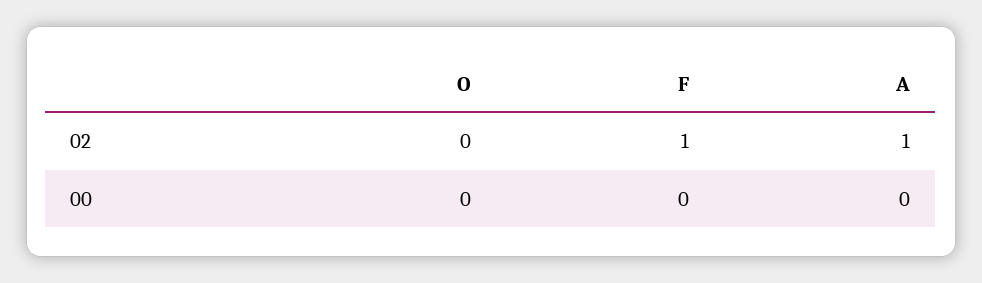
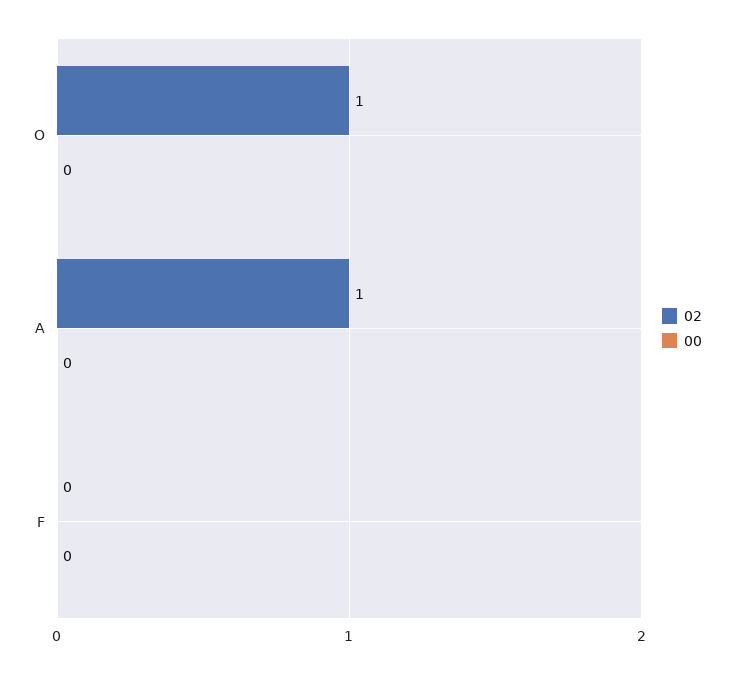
02, O: 0 -> 1
02, F: 1 -> 0

